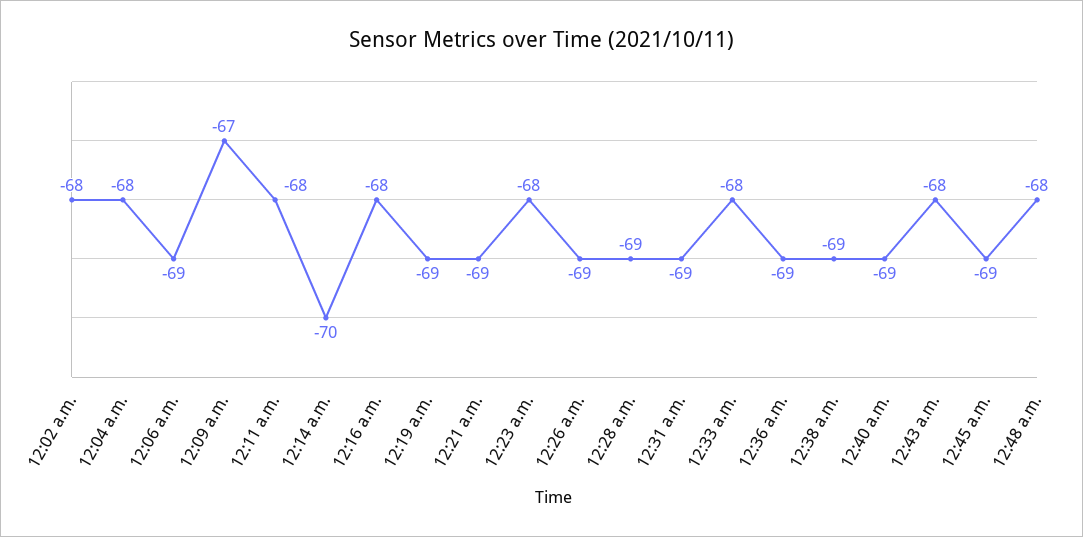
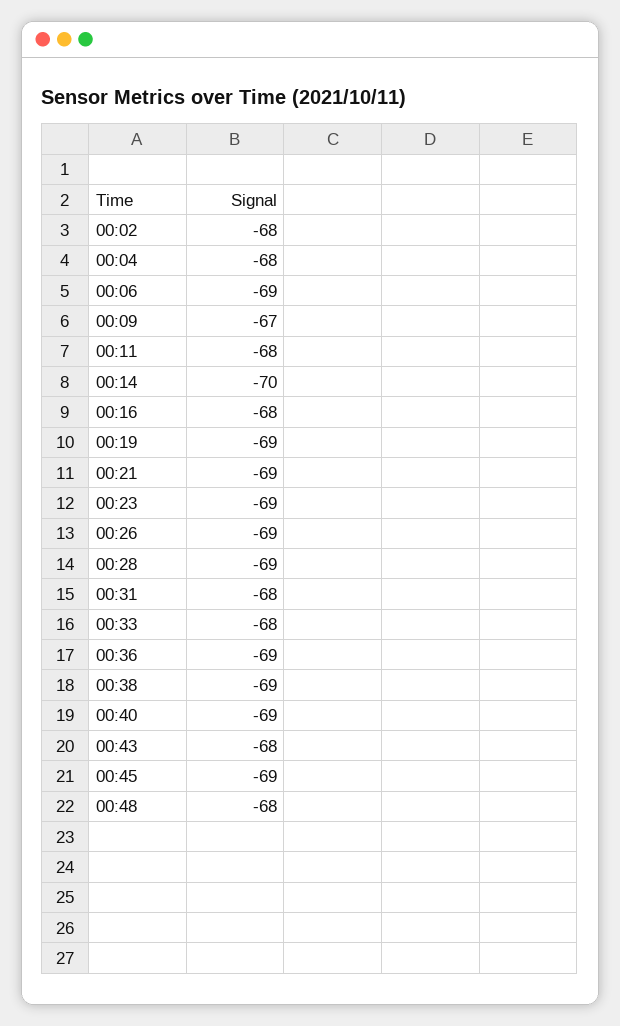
12:23 a.m.: -68 -> -69
12:31 a.m.: -69 -> -68

